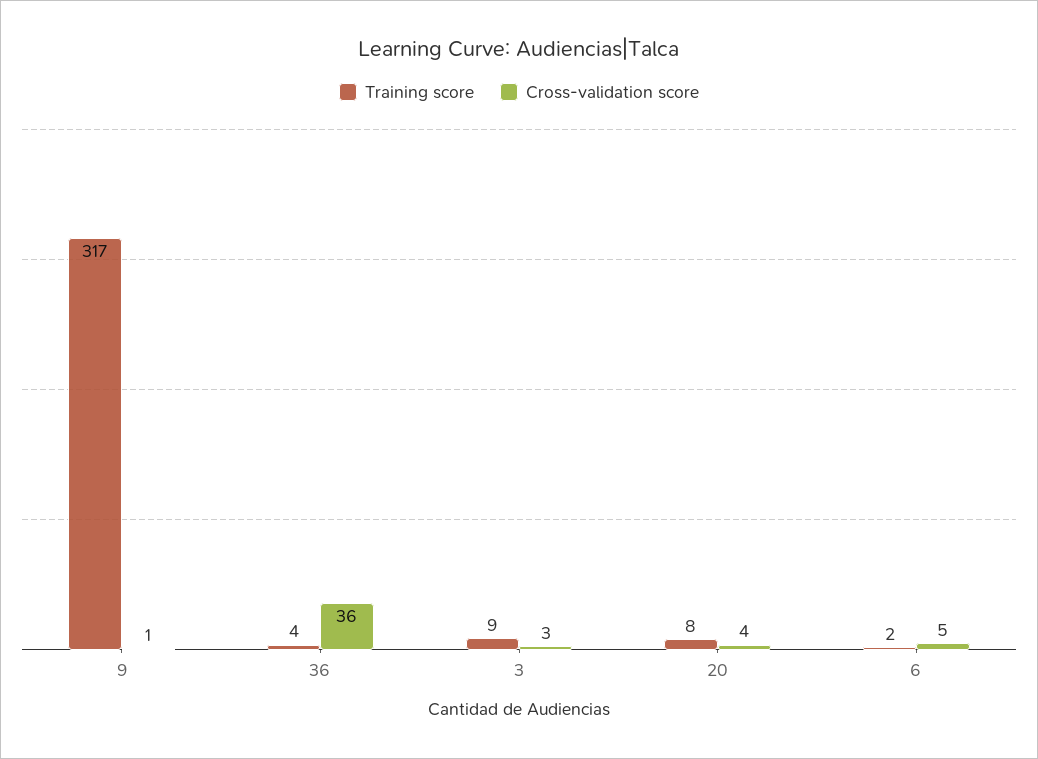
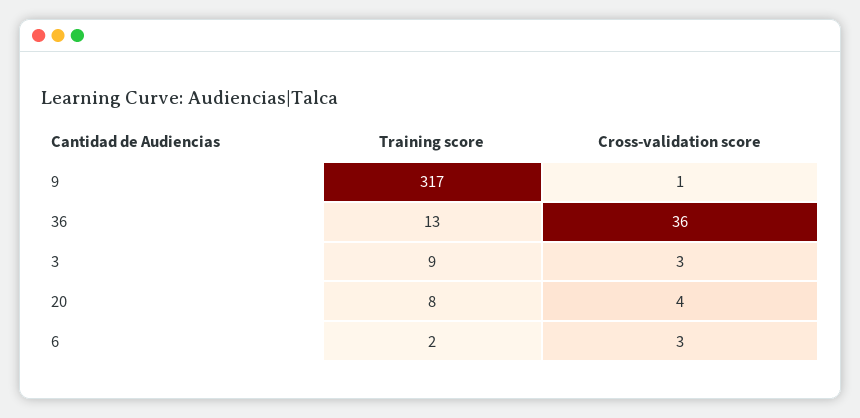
Training score, 36: 4 -> 13
Cross-validation score, 6: 5 -> 3

